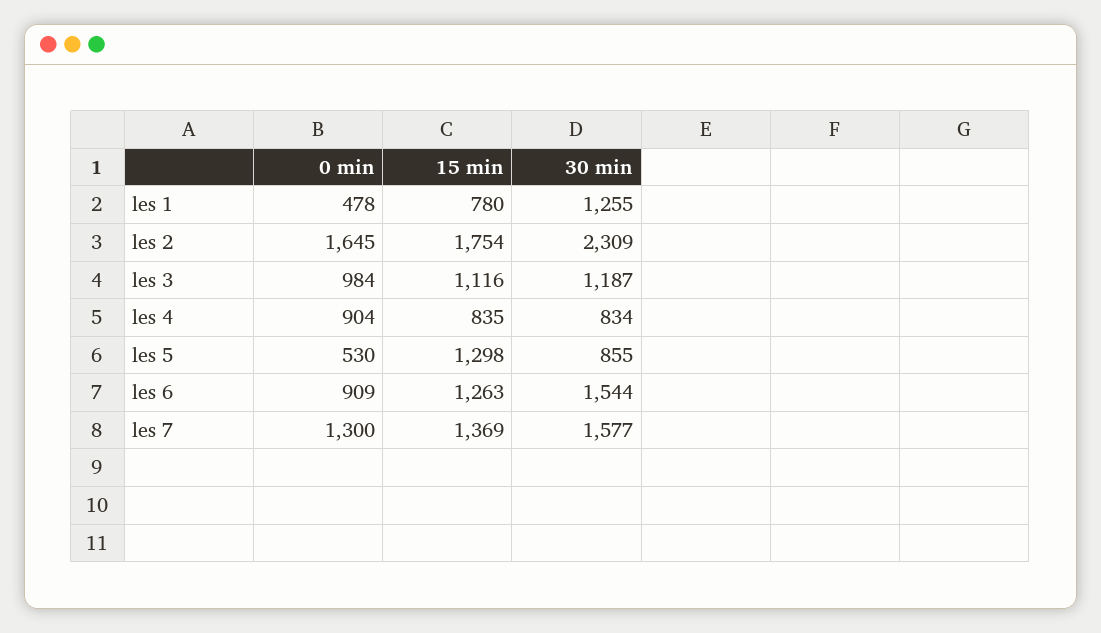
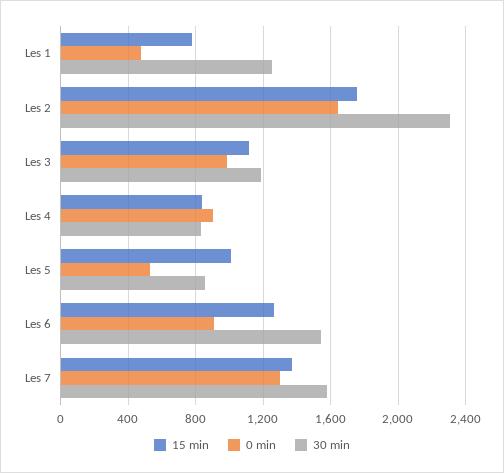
15 min, les 5: 1298 -> 1000

